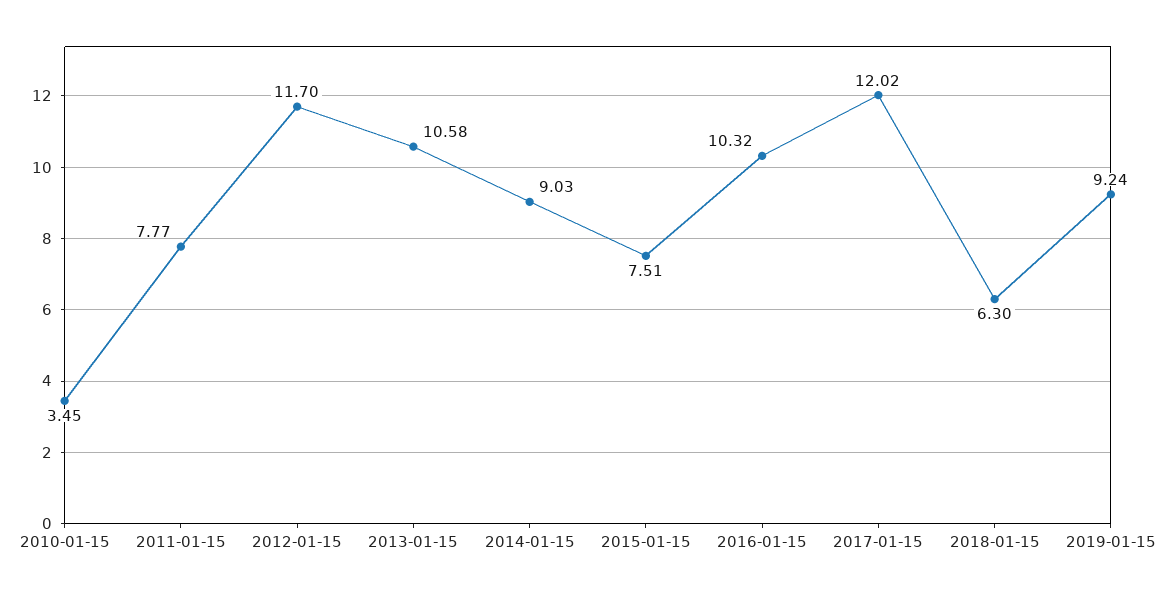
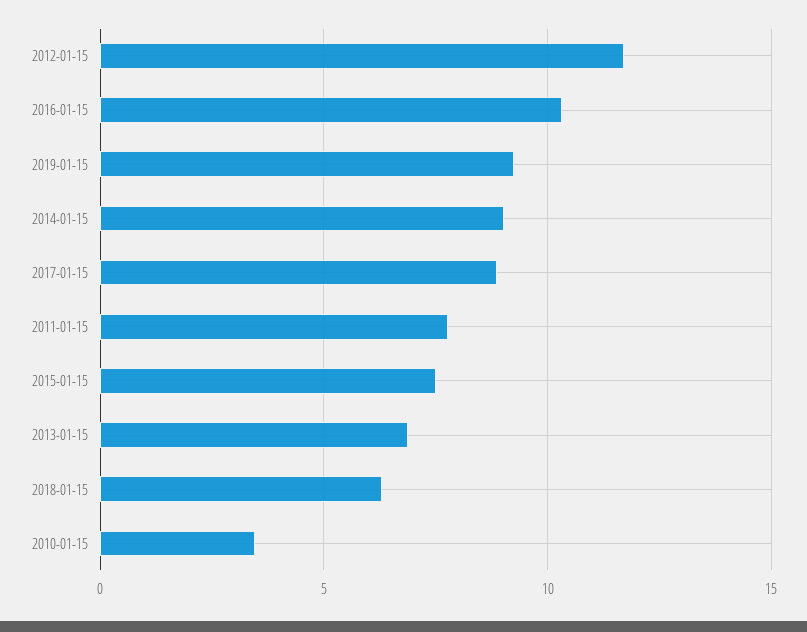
2013-01-15: 10.58 -> 7
2017-01-15: 12.02 -> 9

